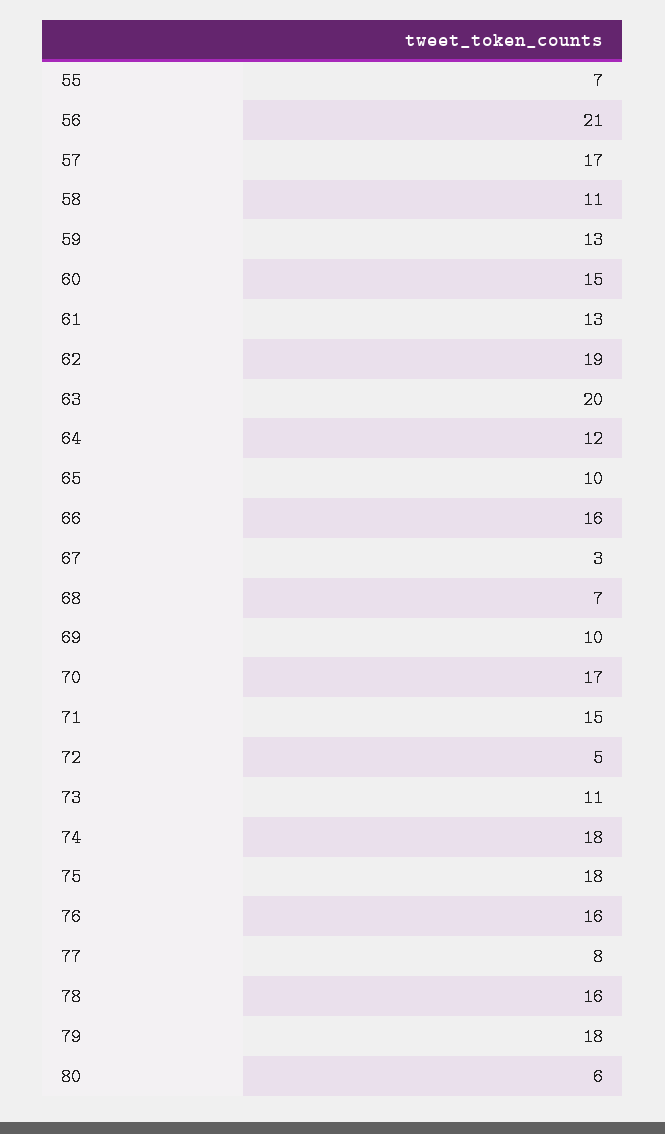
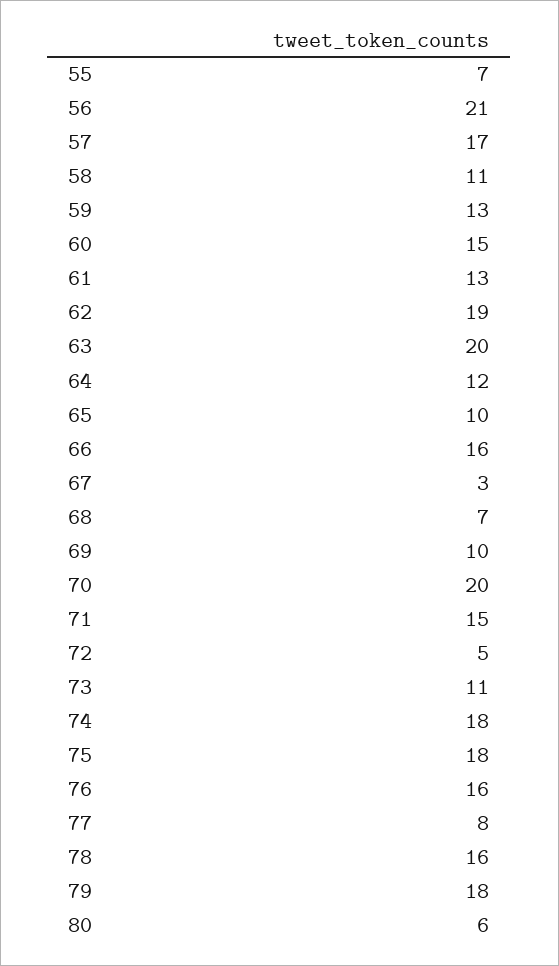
70: 17 -> 20

